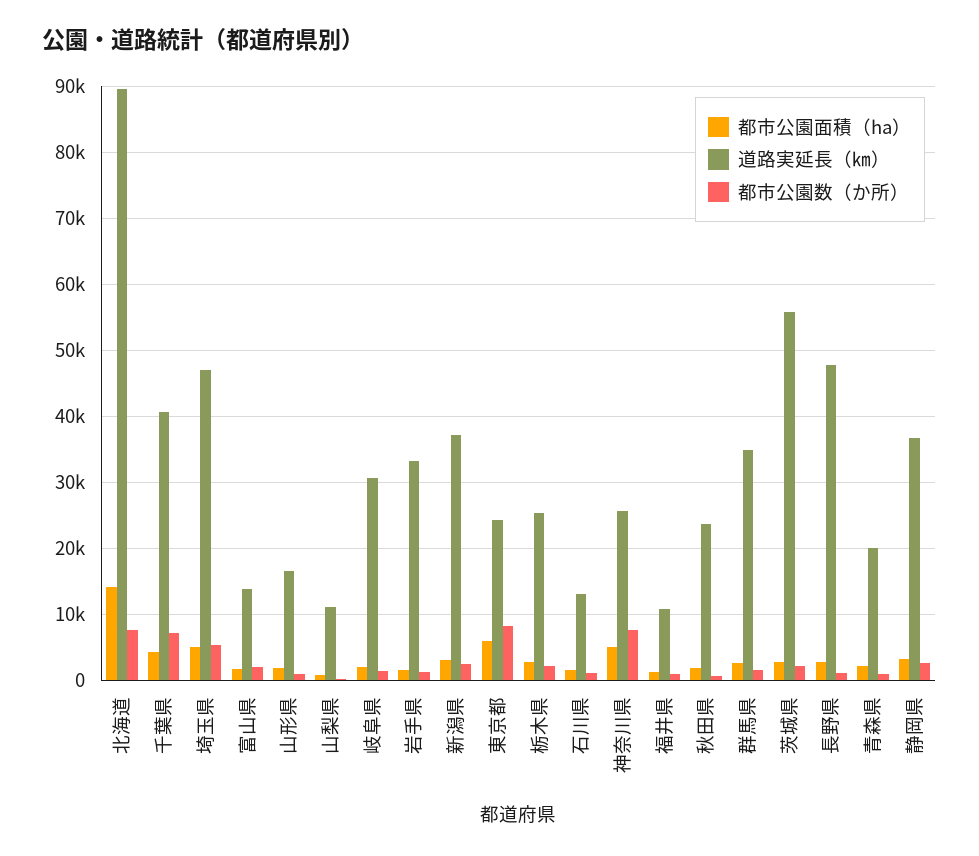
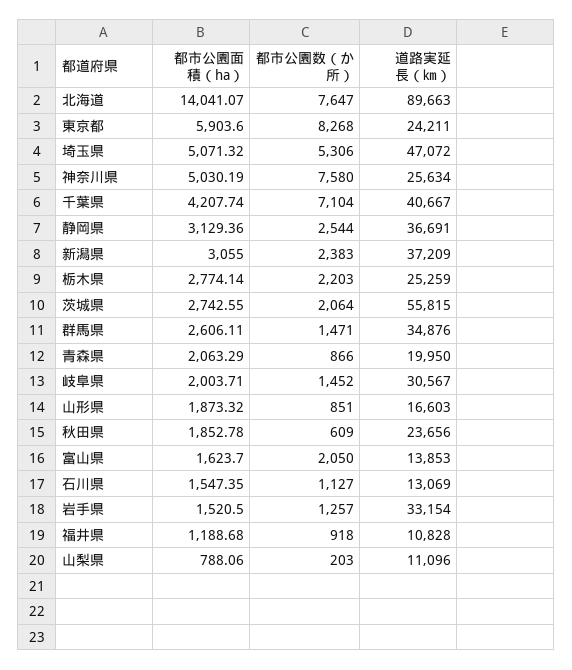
都市公園面積（ha）, 長野県: 3000 -> none
道路実延長（㎞）, 長野県: 48000 -> none
都市公園数（か所）, 長野県: 1000 -> none

